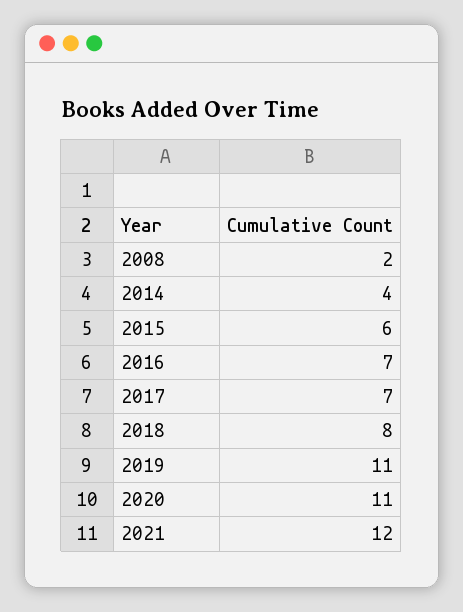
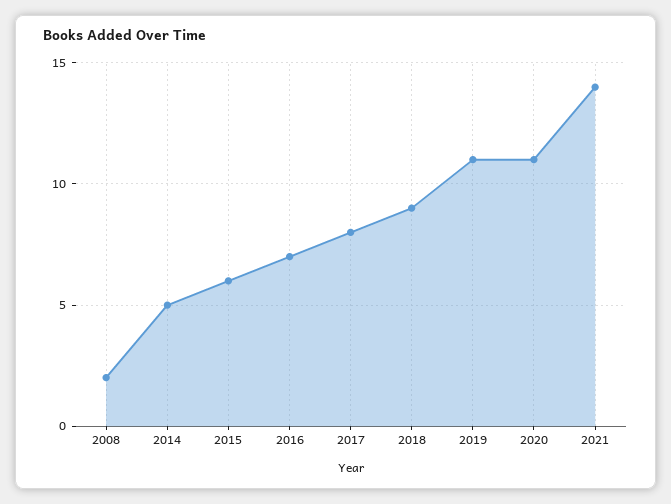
2014: 4 -> 5
2017: 7 -> 8
2018: 8 -> 9
2021: 12 -> 14

